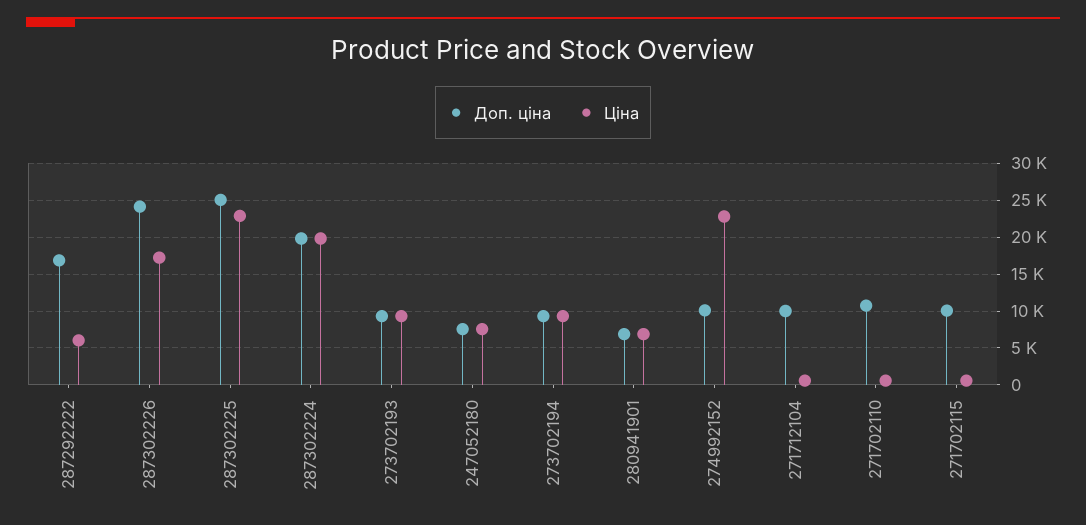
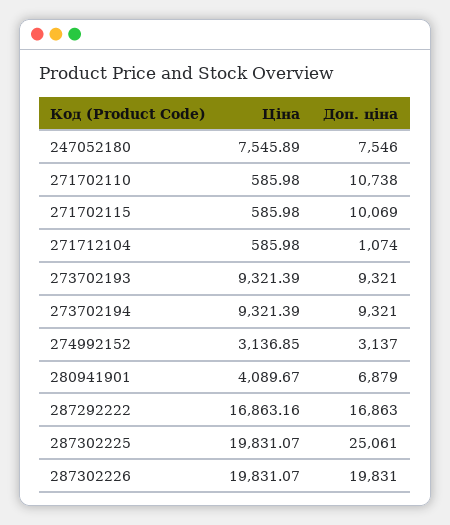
Ціна, 287292222: 6000 -> 16863.16
Доп. ціна, 287302226: 24000 -> 19831
Ціна, 287302226: 17000 -> 19831.07
Ціна, 287302225: 23000 -> 19831.07
Доп. ціна, 287302224: 20000 -> none
Ціна, 287302224: 20000 -> none
Ціна, 280941901: 7000 -> 4089.67
Доп. ціна, 274992152: 10000 -> 3137
Ціна, 274992152: 23000 -> 3136.85
Доп. ціна, 271712104: 10000 -> 1074

